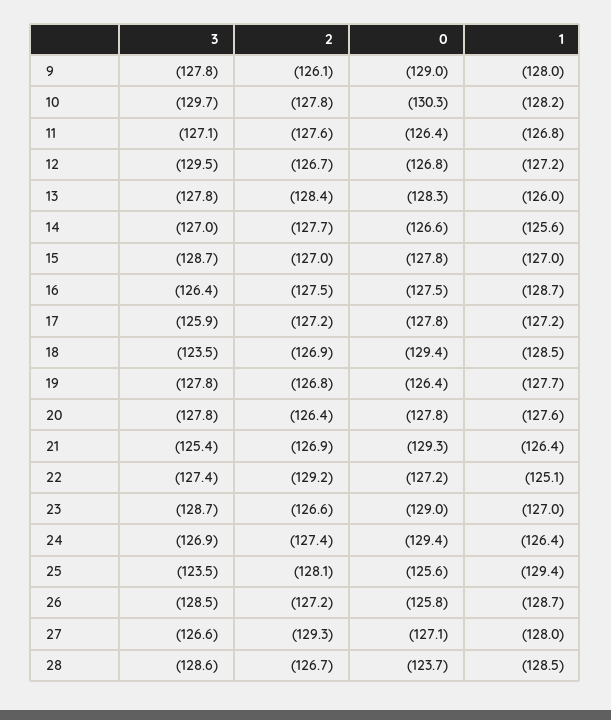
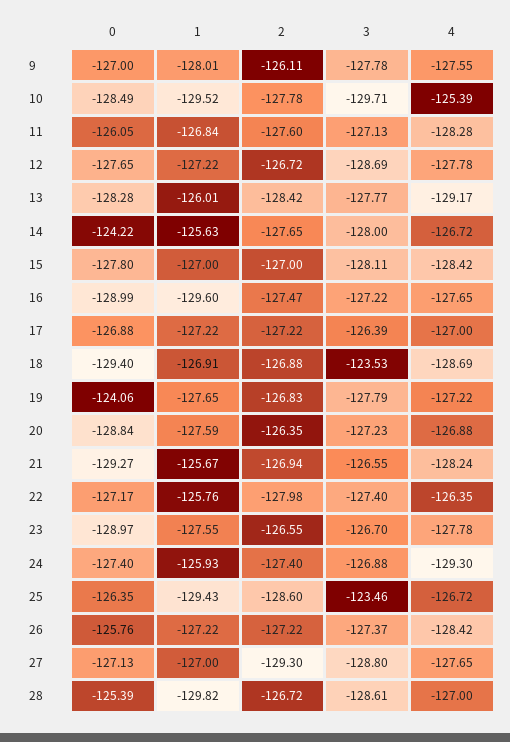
0, 9: -129 -> -127
0, 10: -130.3 -> -128.49
1, 10: -128.2 -> -129.52
0, 11: -126.4 -> -126.05
3, 12: -129.5 -> -128.69
0, 12: -126.8 -> -127.65
3, 14: -127 -> -128
0, 14: -126.6 -> -124.22
3, 15: -128.7 -> -128.11
3, 16: -126.4 -> -127.22
0, 16: -127.5 -> -128.99
1, 16: -128.7 -> -129.6
3, 17: -125.9 -> -126.39
0, 17: -127.8 -> -126.88
1, 18: -128.5 -> -126.91
0, 19: -126.4 -> -124.06
3, 20: -127.8 -> -127.23
0, 20: -127.8 -> -128.84
3, 21: -125.4 -> -126.55
1, 21: -126.4 -> -125.67
2, 22: -129.2 -> -127.98
1, 22: -125.1 -> -125.76
3, 23: -128.7 -> -126.7
1, 23: -127 -> -127.55
0, 24: -129.4 -> -127.4
1, 24: -126.4 -> -125.93
2, 25: -128.1 -> -128.6
0, 25: -125.6 -> -126.35
3, 26: -128.5 -> -127.37
1, 26: -128.7 -> -127.22
3, 27: -126.6 -> -128.8
1, 27: -128 -> -127
0, 28: -123.7 -> -125.39
1, 28: -128.5 -> -129.82
4, 9: none -> -127.55
4, 10: none -> -125.39
4, 11: none -> -128.28
4, 12: none -> -127.78
4, 13: none -> -129.17
4, 14: none -> -126.72
4, 15: none -> -128.42
4, 16: none -> -127.65
4, 17: none -> -127
4, 18: none -> -128.69
4, 19: none -> -127.22
4, 20: none -> -126.88
4, 21: none -> -128.24
4, 22: none -> -126.35
4, 23: none -> -127.78
4, 24: none -> -129.3
4, 25: none -> -126.72
4, 26: none -> -128.42
4, 27: none -> -127.65
4, 28: none -> -127

